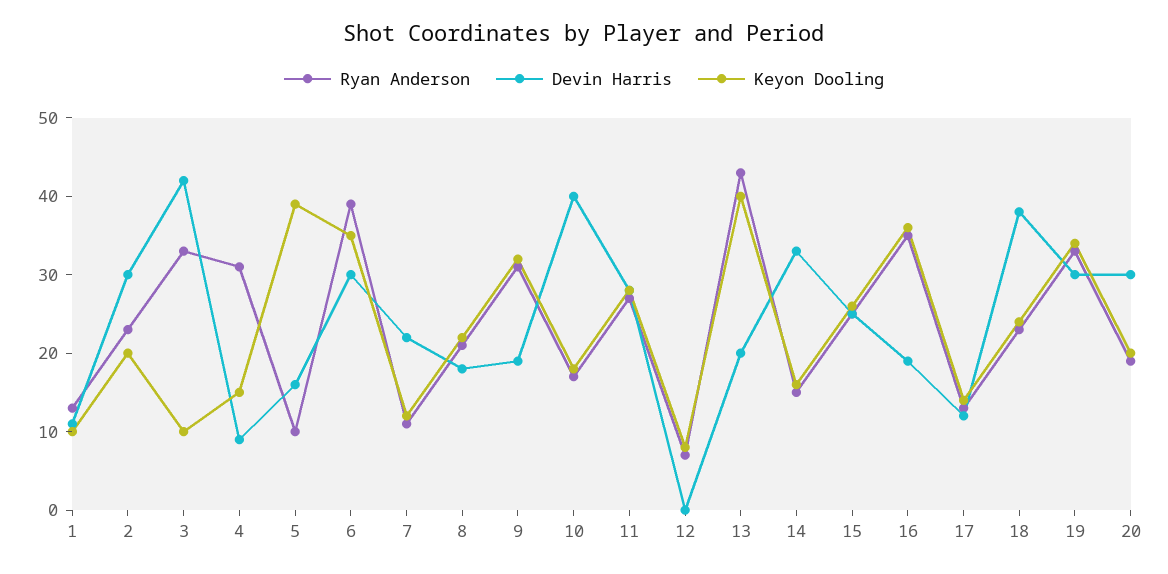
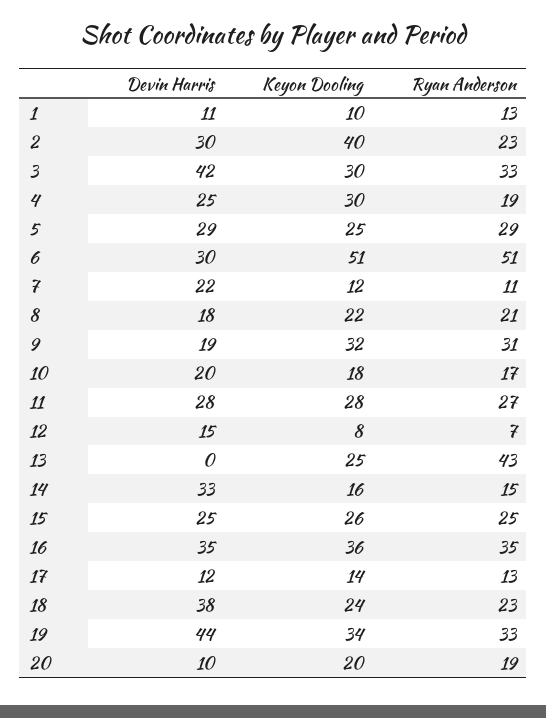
Keyon Dooling, 2: 20 -> 40
Keyon Dooling, 3: 10 -> 30
Ryan Anderson, 4: 30 -> 19
Devin Harris, 4: 10 -> 25
Keyon Dooling, 4: 15 -> 30
Ryan Anderson, 5: 10 -> 29
Devin Harris, 5: 15 -> 29
Keyon Dooling, 5: 40 -> 25
Ryan Anderson, 6: 40 -> 51
Keyon Dooling, 6: 35 -> 51
Devin Harris, 10: 40 -> 20
Devin Harris, 12: 0 -> 15
Devin Harris, 13: 20 -> 0
Keyon Dooling, 13: 40 -> 25
Devin Harris, 16: 20 -> 35
Devin Harris, 19: 30 -> 44
Devin Harris, 20: 30 -> 10

